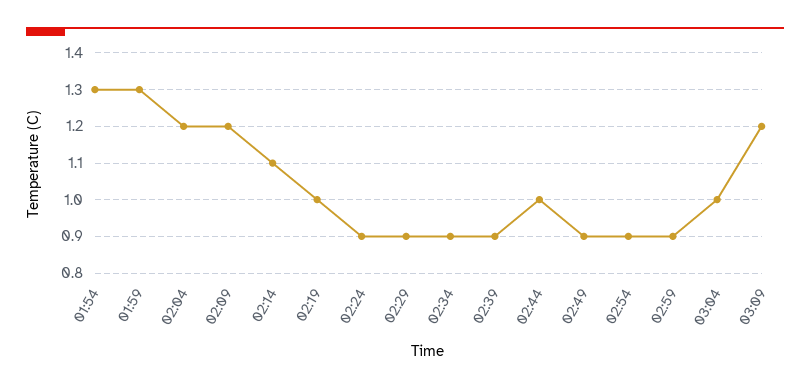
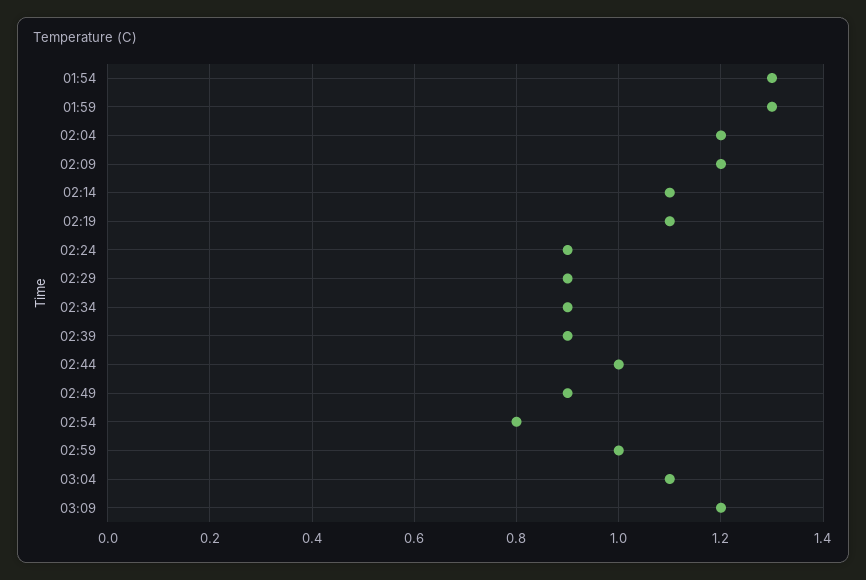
02:19: 1 -> 1.1
02:54: 0.9 -> 0.8
02:59: 0.9 -> 1
03:04: 1 -> 1.1

